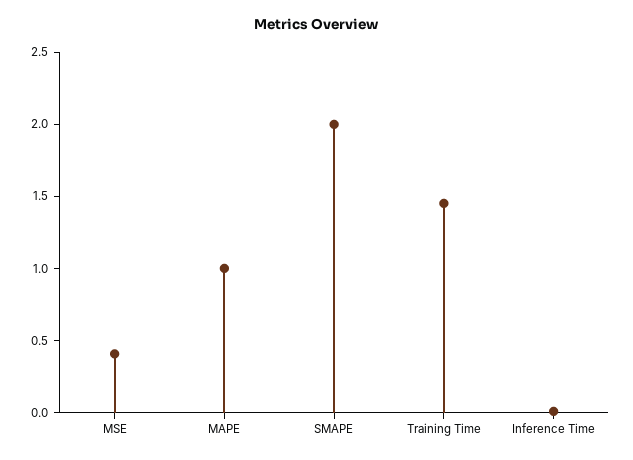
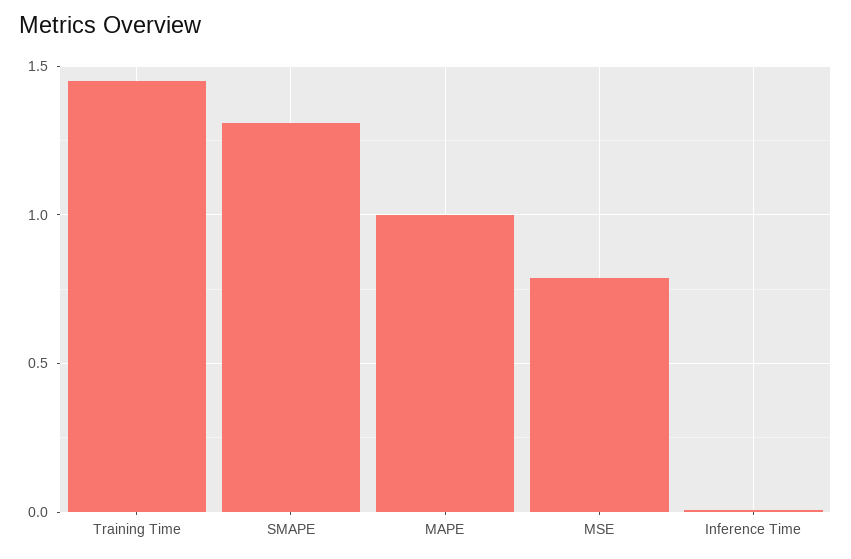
MSE: 0.4 -> 0.8
SMAPE: 2 -> 1.3

